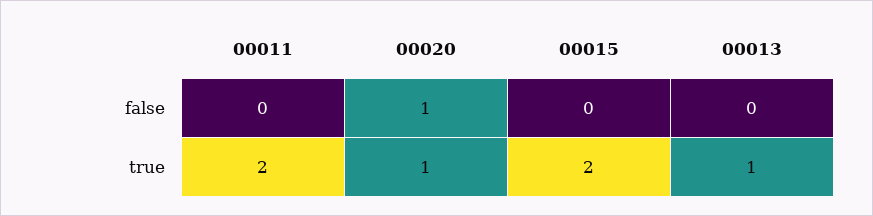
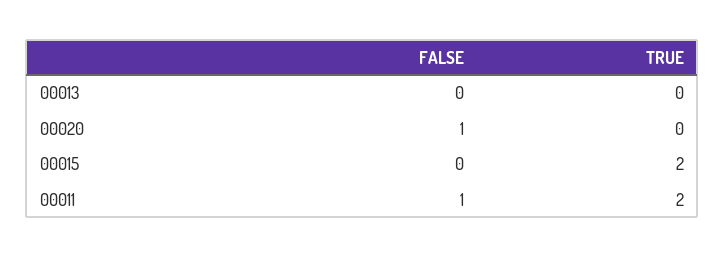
00011, false: 0 -> 1
00020, true: 1 -> 0
00013, true: 1 -> 0

